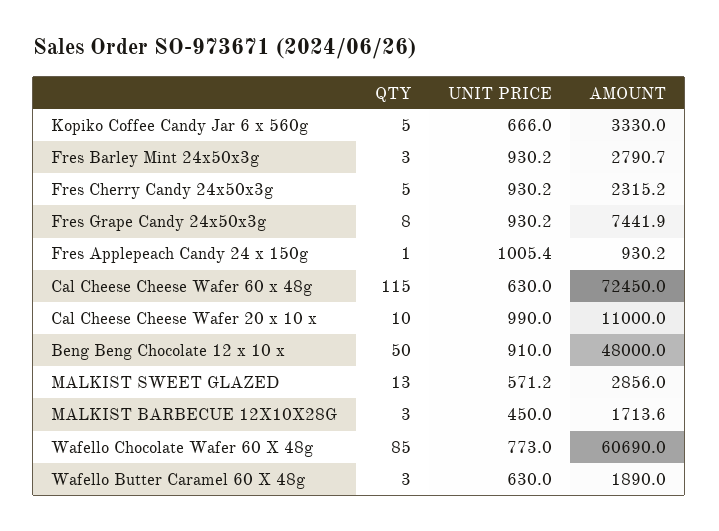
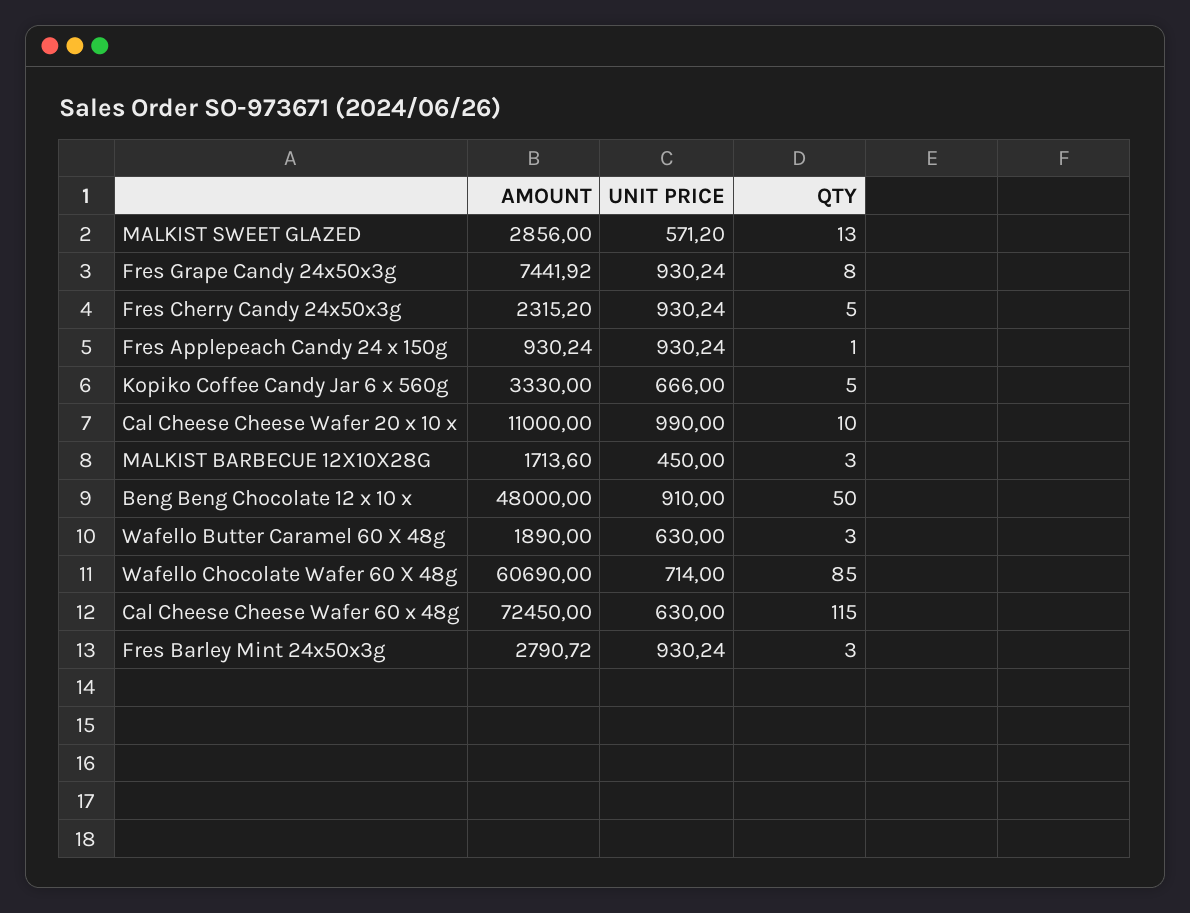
UNIT PRICE, Fres Applepeach Candy 24 x 150g: 1005.4 -> 930.24
UNIT PRICE, Wafello Chocolate Wafer 60 X 48g: 773 -> 714

